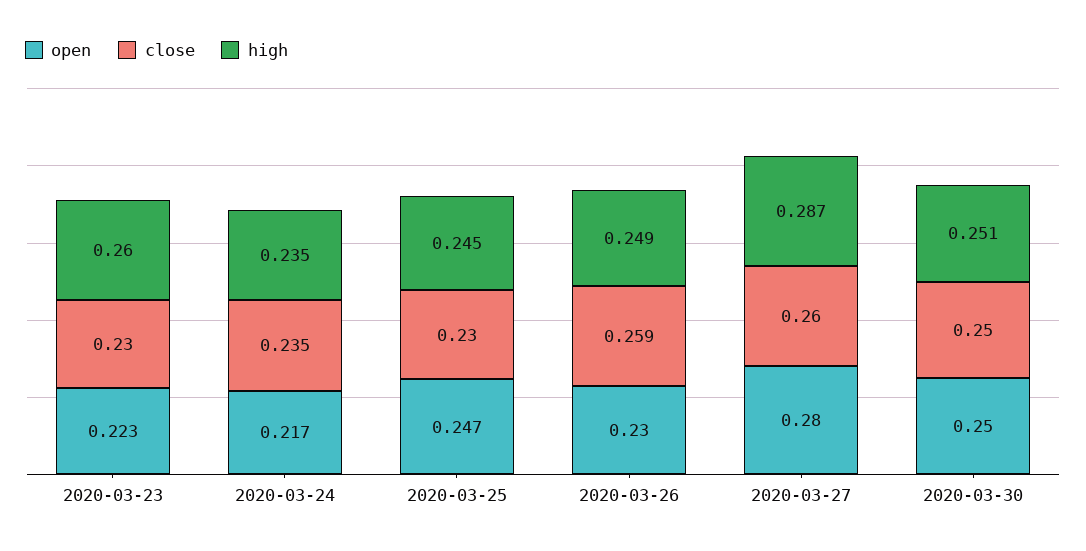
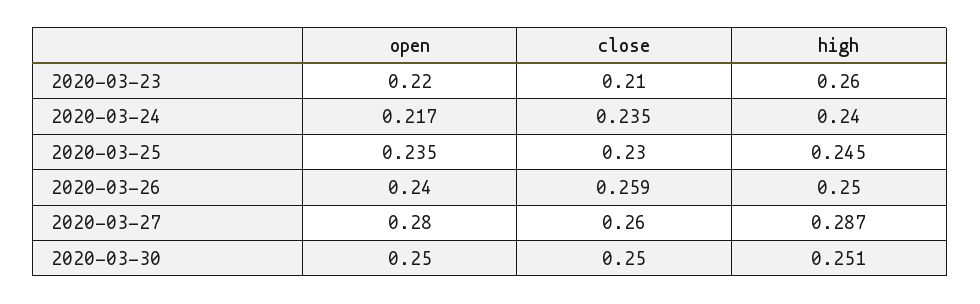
open, 2020-03-23: 0.223 -> 0.22
close, 2020-03-23: 0.23 -> 0.21
high, 2020-03-24: 0.235 -> 0.24
open, 2020-03-25: 0.247 -> 0.235
open, 2020-03-26: 0.23 -> 0.24
high, 2020-03-26: 0.249 -> 0.25

